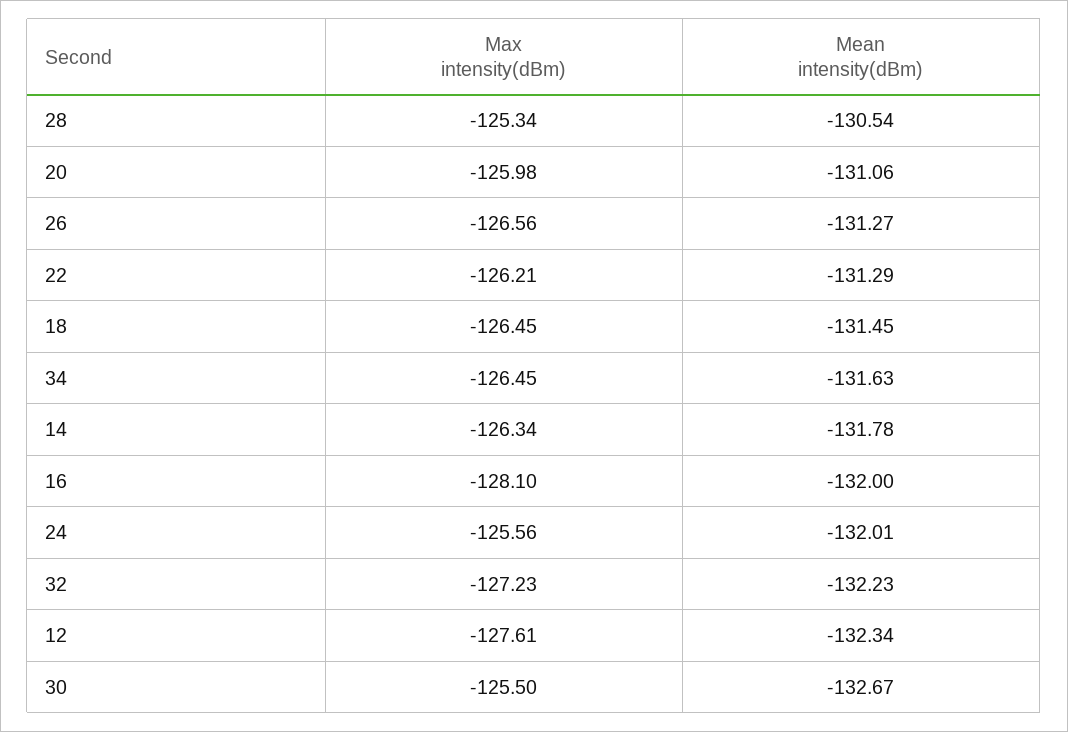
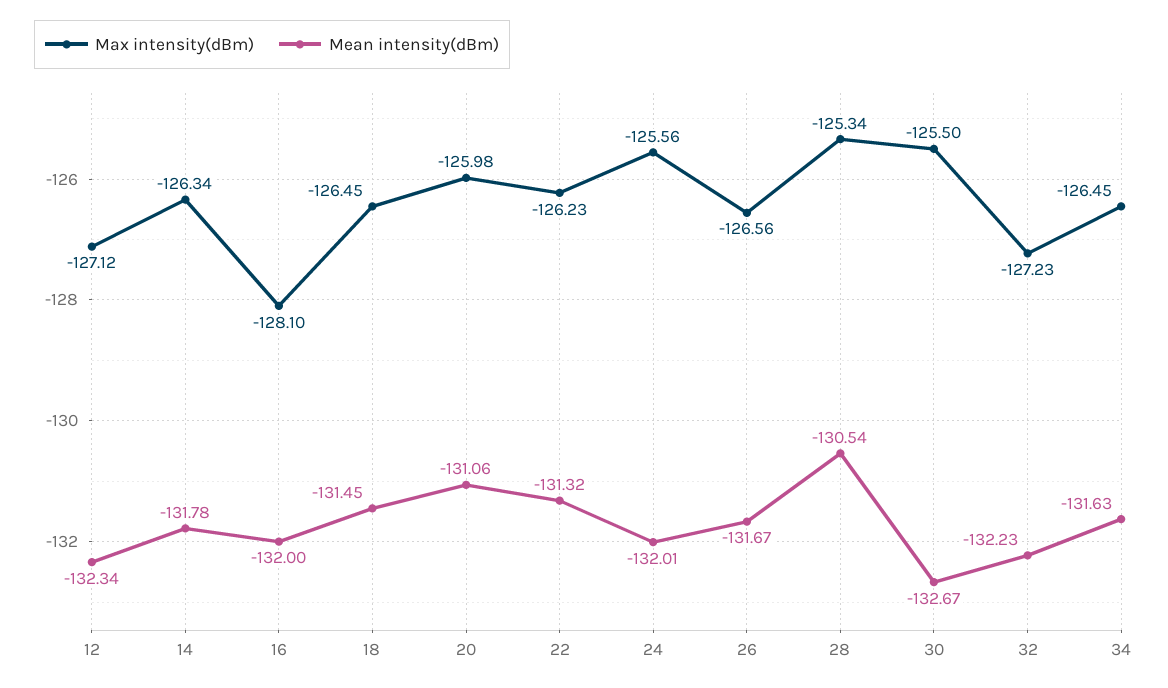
Mean intensity(dBm), 26: -131.27 -> -131.67
Max intensity(dBm), 22: -126.21 -> -126.23
Mean intensity(dBm), 22: -131.29 -> -131.32
Max intensity(dBm), 12: -127.61 -> -127.12

